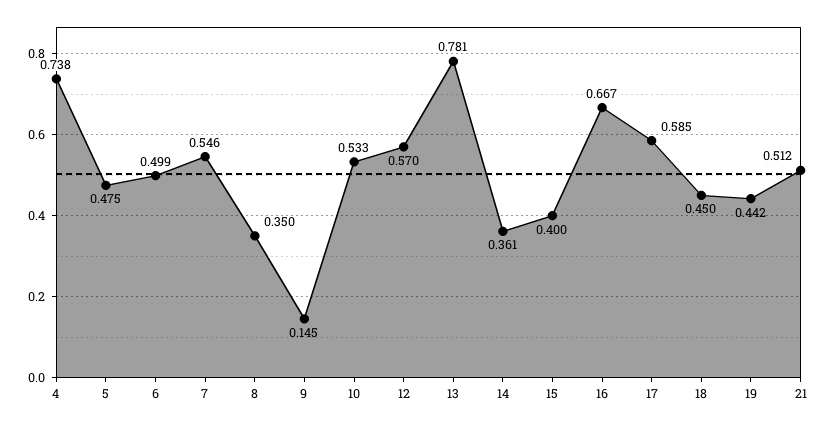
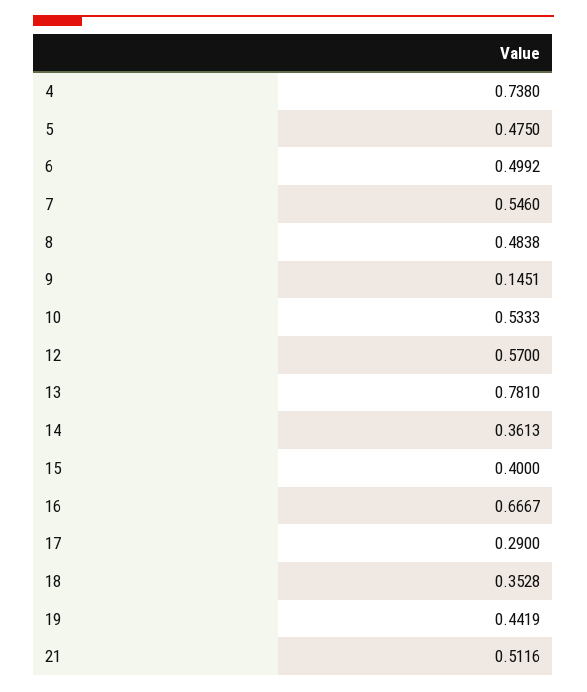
8: 0.35 -> 0.4838
17: 0.585 -> 0.29
18: 0.45 -> 0.3528

